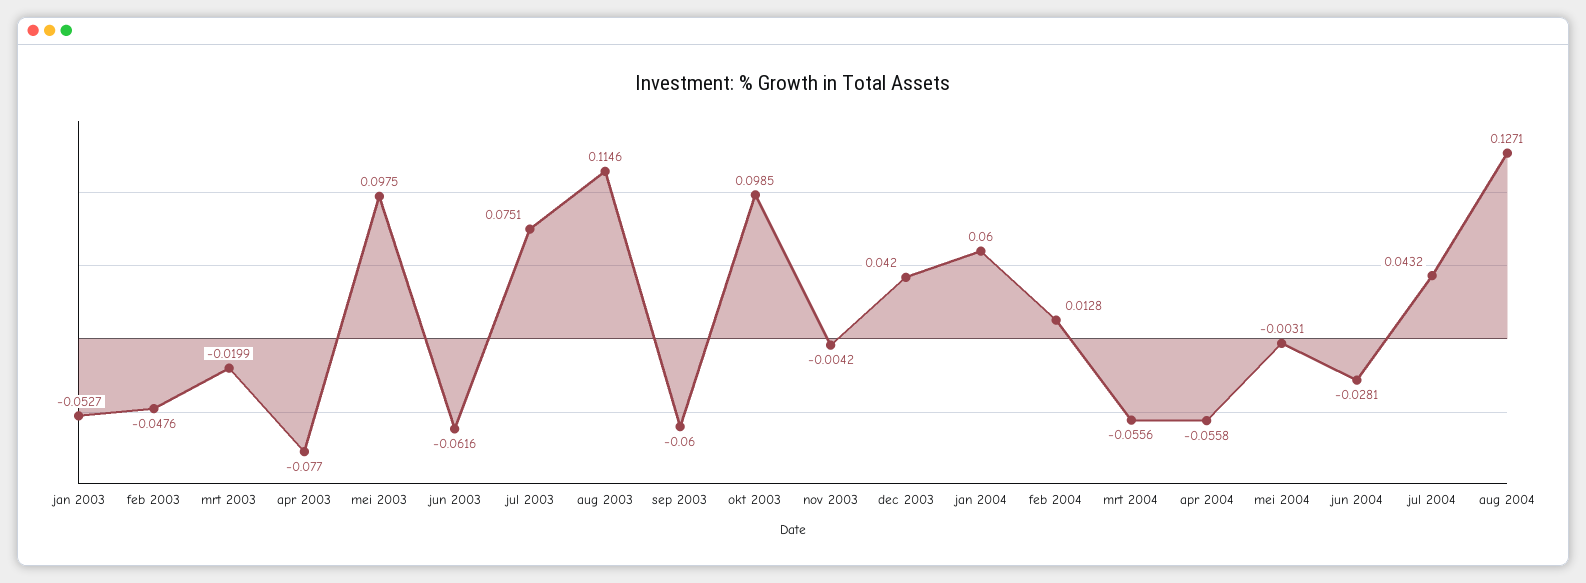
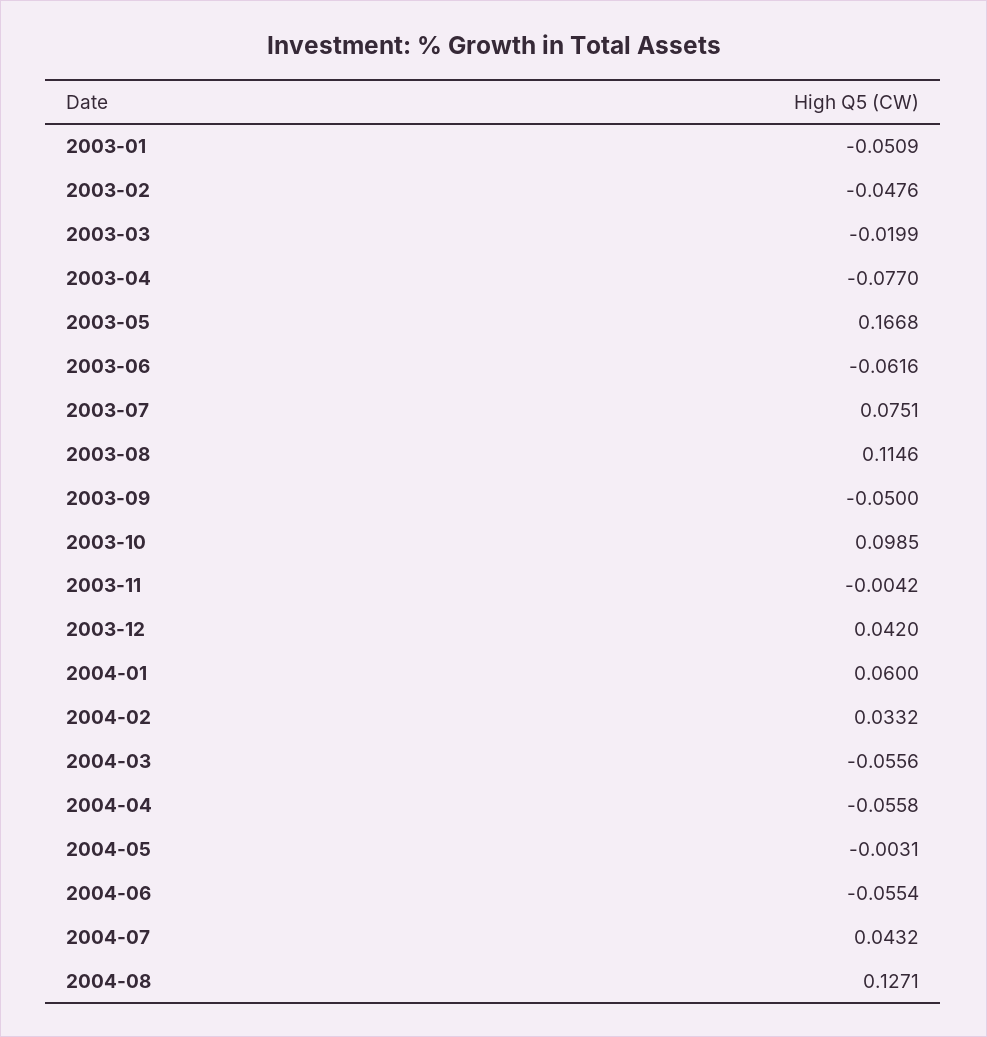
jan 2003: -0.0527 -> -0.0509
mei 2003: 0.0975 -> 0.1668
sep 2003: -0.06 -> -0.05
feb 2004: 0.0128 -> 0.0332
jun 2004: -0.0281 -> -0.0554

